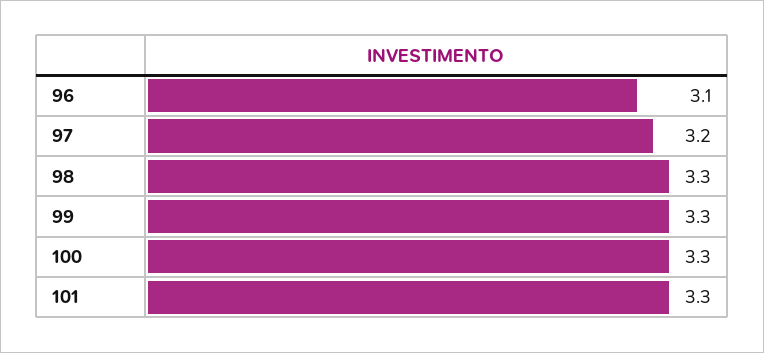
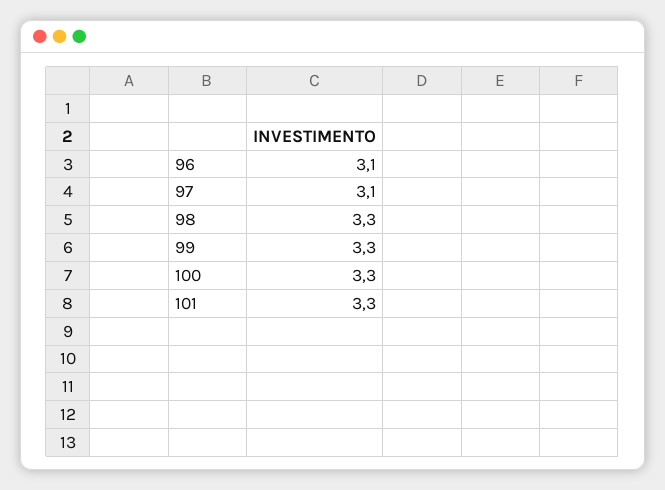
97: 3.2 -> 3.1

